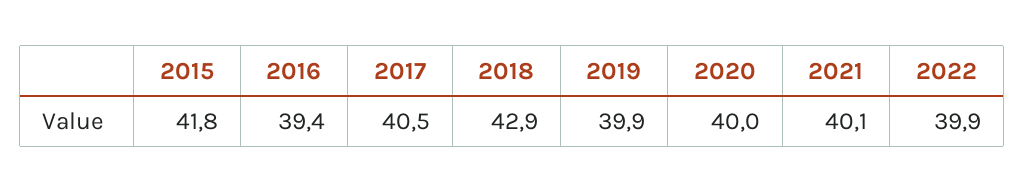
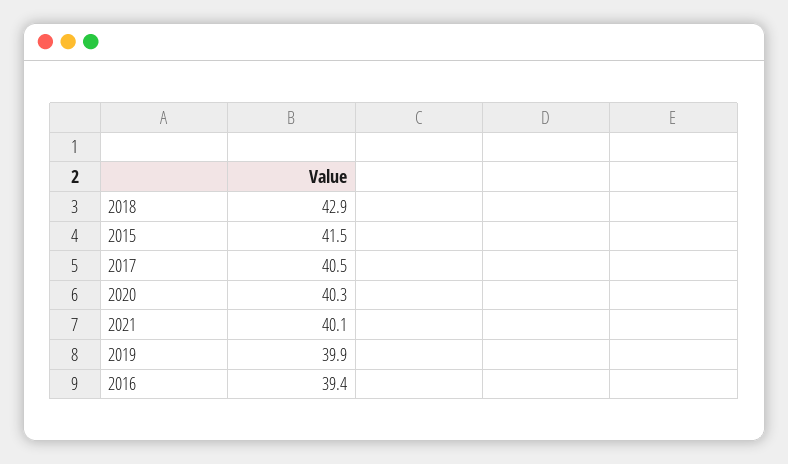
2015: 41.8 -> 41.5
2020: 40 -> 40.3
2022: 39.9 -> none

